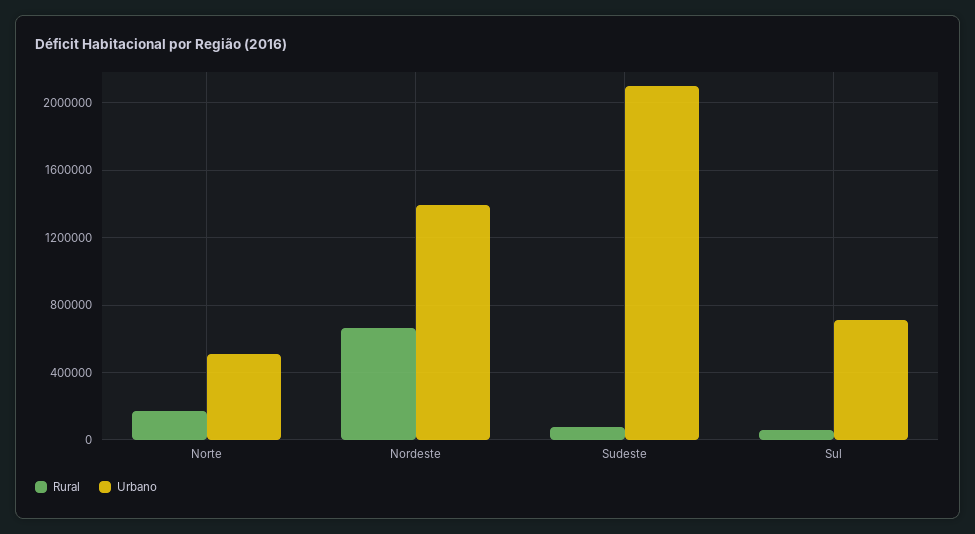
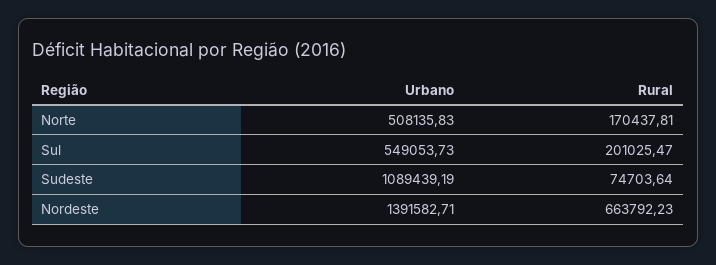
Urbano, Sudeste: 2100000 -> 1089439.19
Rural, Sul: 50000 -> 201025.47
Urbano, Sul: 700000 -> 549053.73

